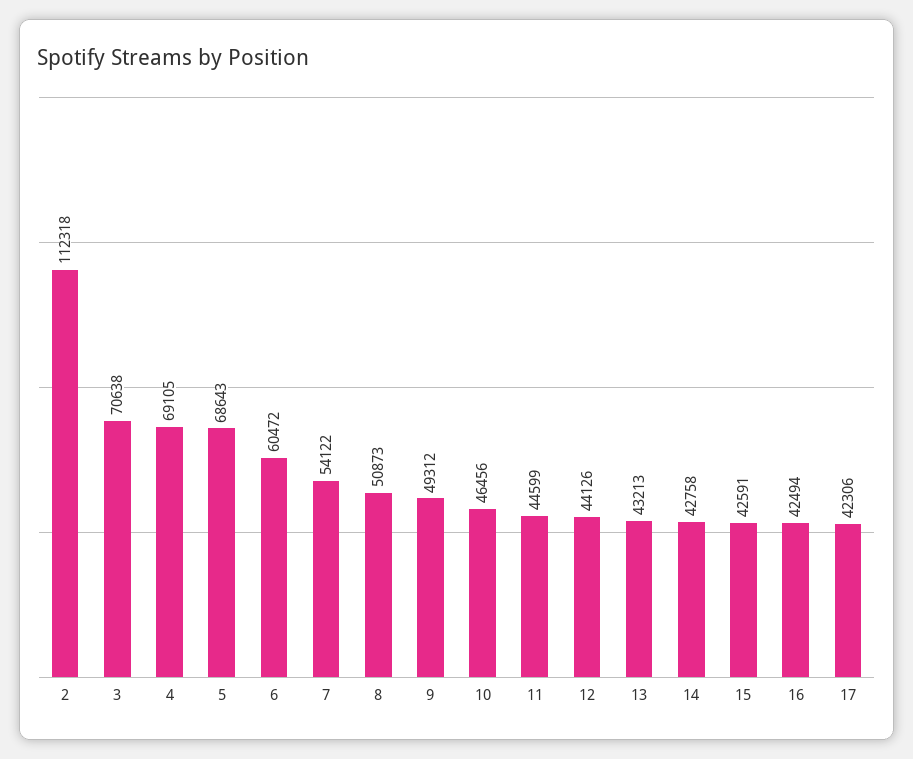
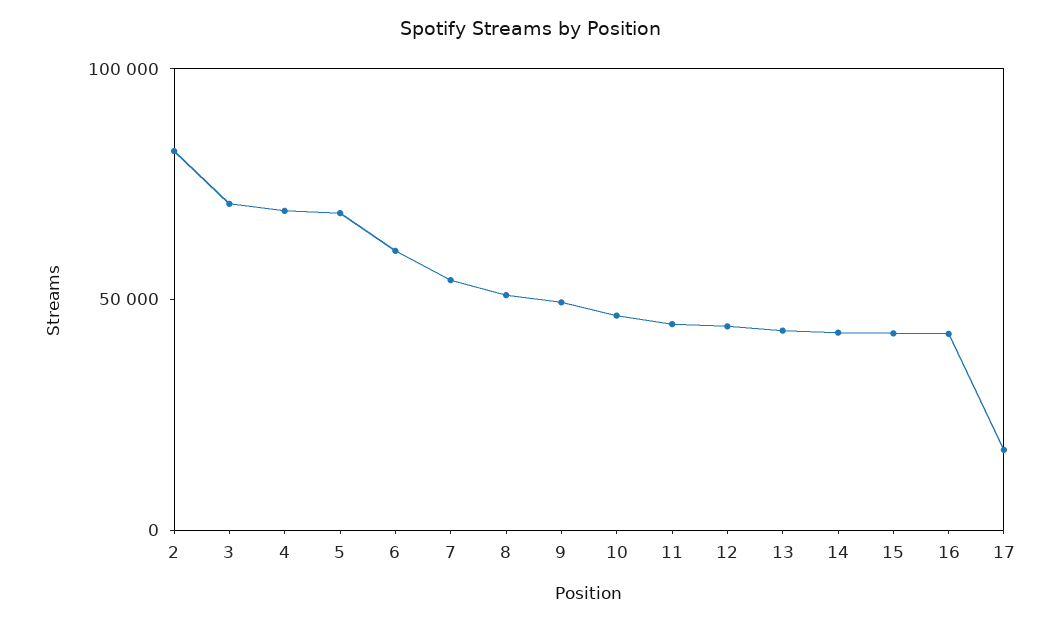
2: 112318 -> 80000
17: 42306 -> 20000

